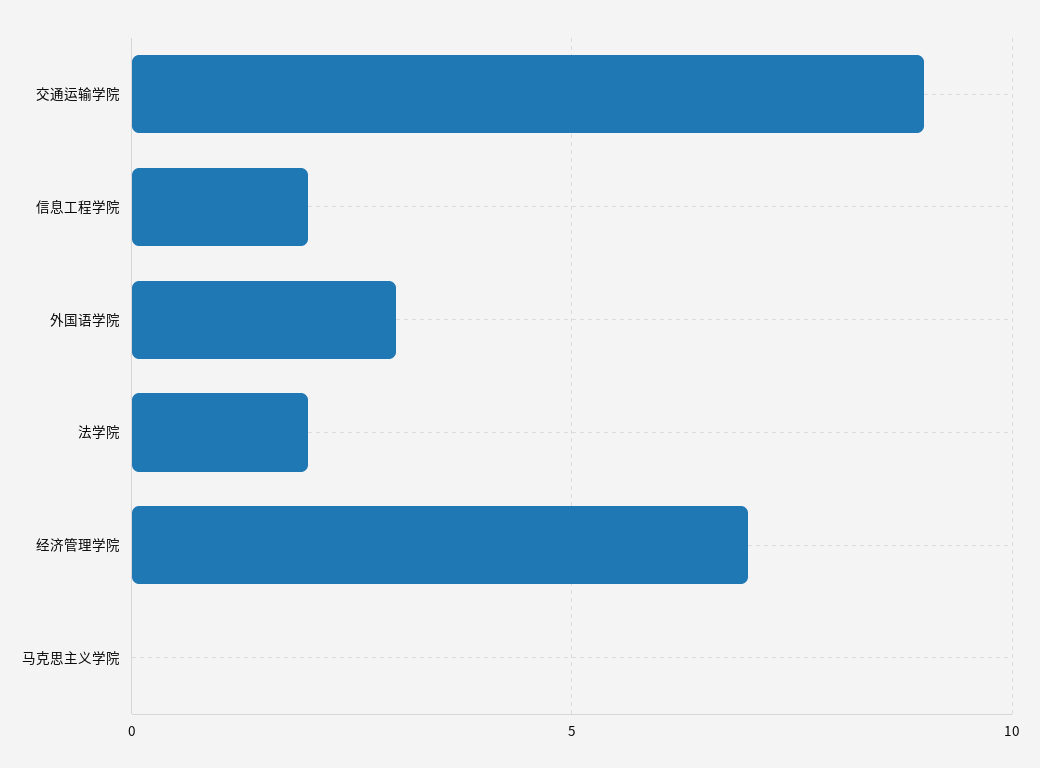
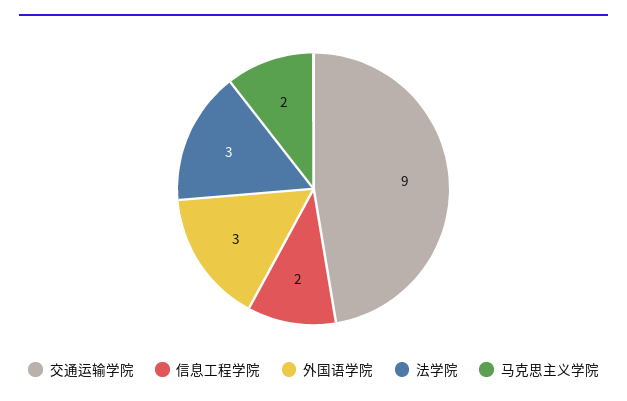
法学院: 2 -> 3
经济管理学院: 7 -> none
马克思主义学院: 0 -> 2

